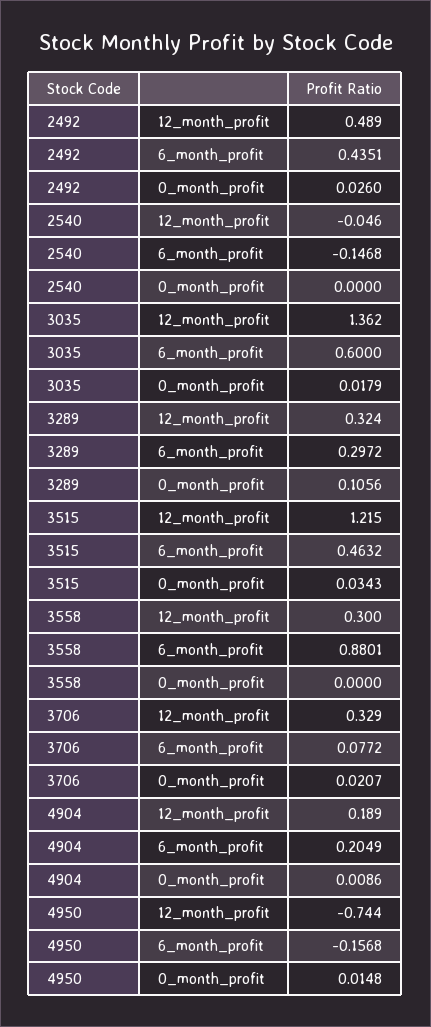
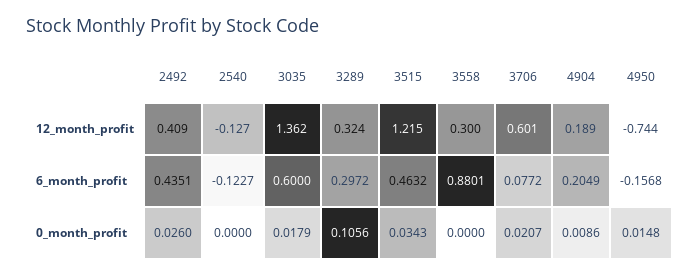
2492, 12_month_profit: 0.489 -> 0.409
2540, 12_month_profit: -0.046 -> -0.127
2540, 6_month_profit: -0.1468 -> -0.1227
3706, 12_month_profit: 0.329 -> 0.601

